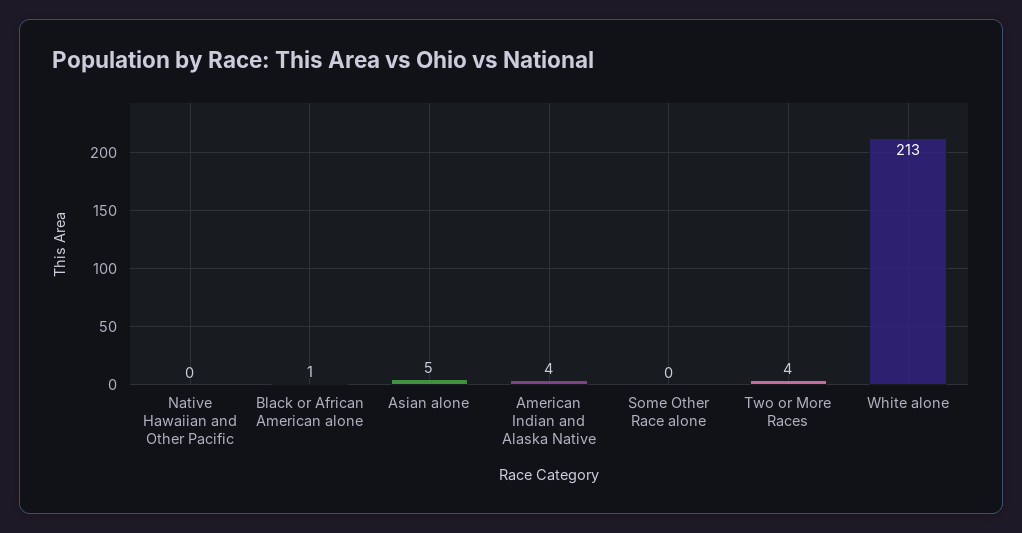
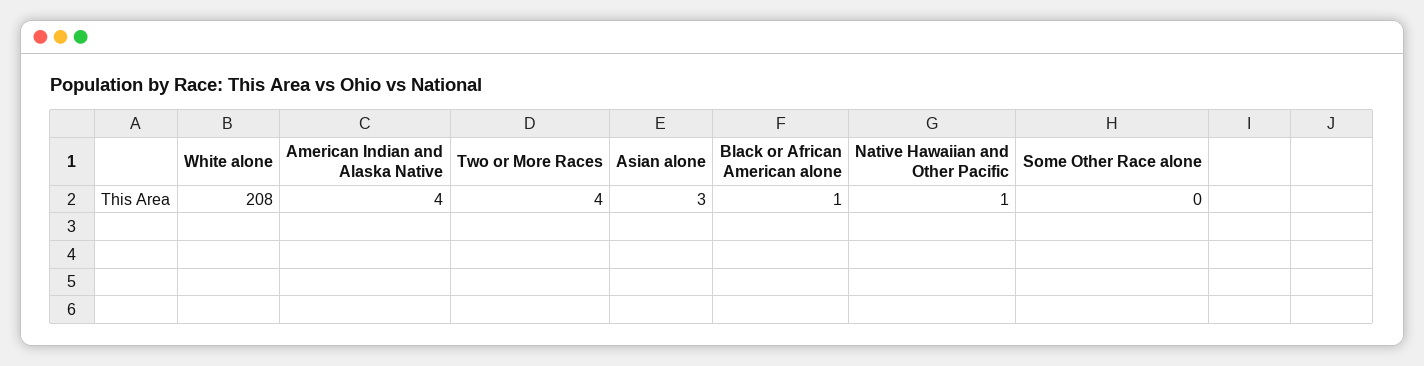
Native Hawaiian and Other Pacific: 0 -> 1
Asian alone: 5 -> 3
White alone: 213 -> 208

